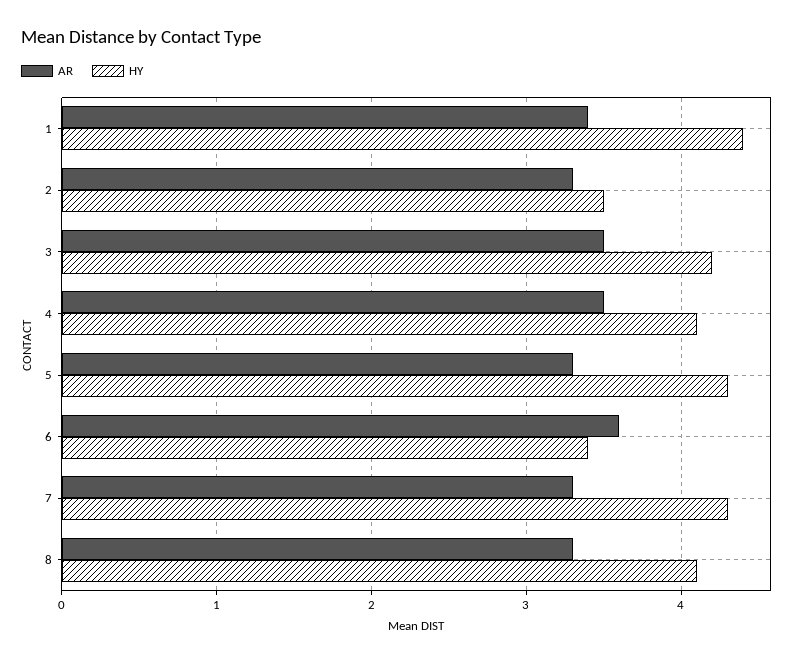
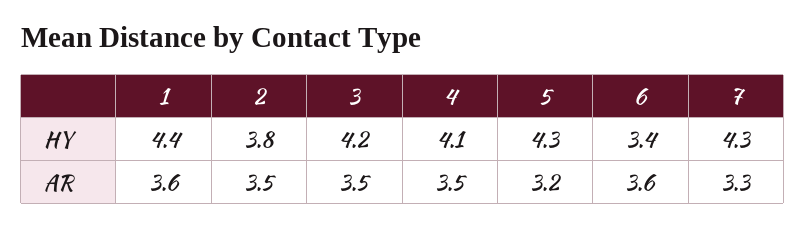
AR, 1: 3.4 -> 3.6
AR, 2: 3.3 -> 3.5
HY, 2: 3.5 -> 3.8
AR, 5: 3.3 -> 3.2
AR, 8: 3.3 -> none
HY, 8: 4.1 -> none

